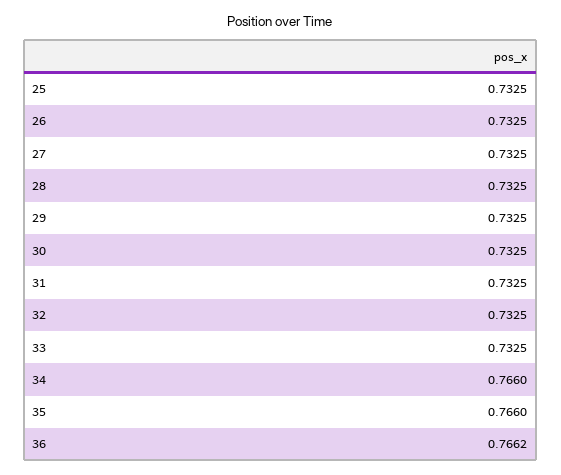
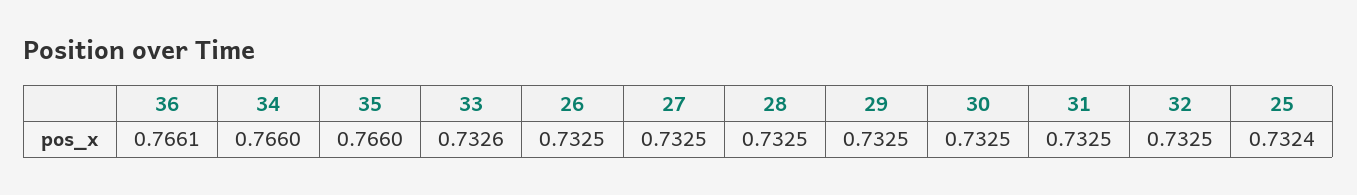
25: 0.7325 -> 0.7324
33: 0.7325 -> 0.7326
36: 0.7662 -> 0.7661

